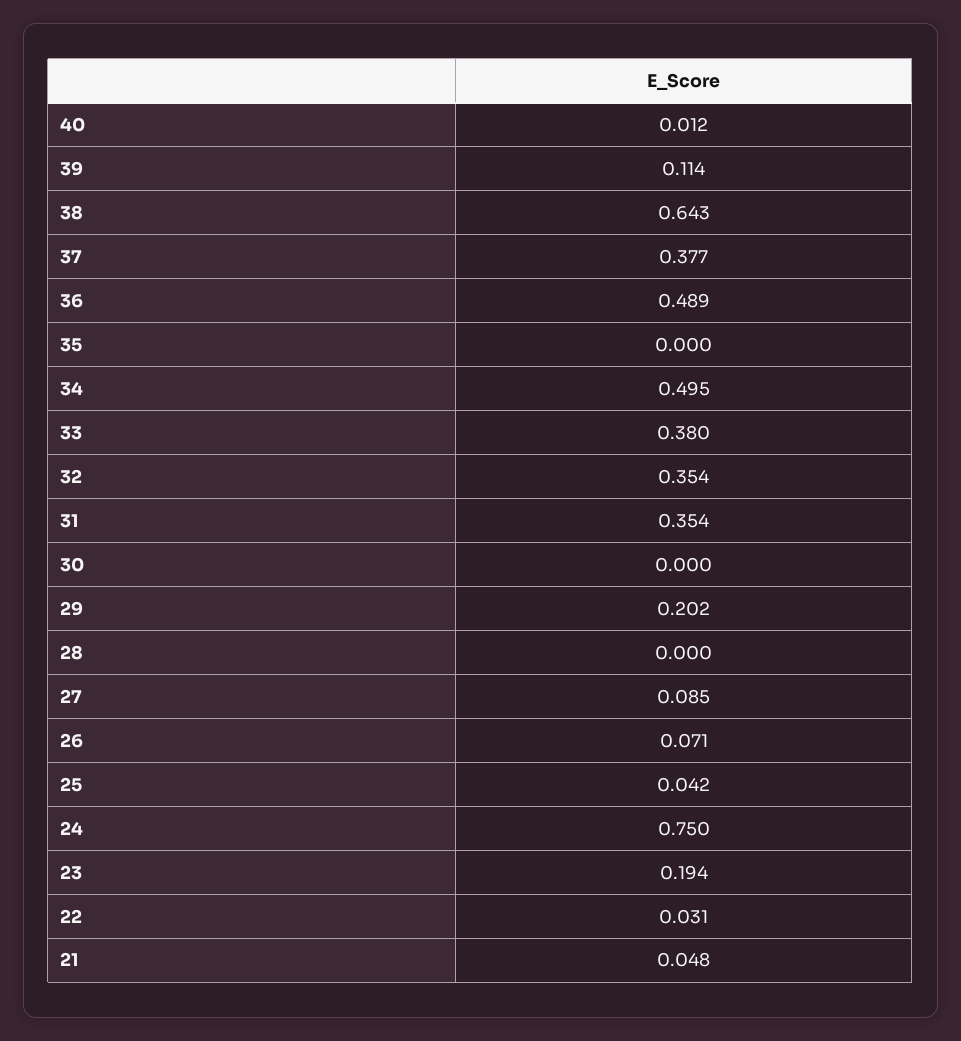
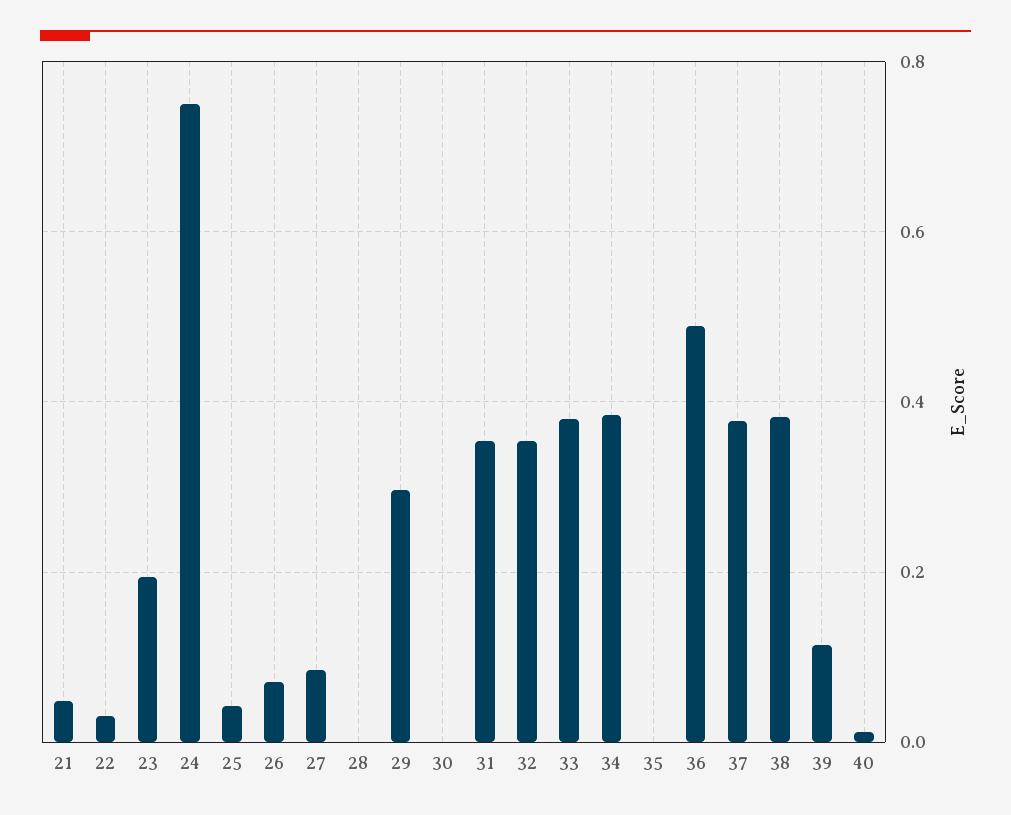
38: 0.643 -> 0.38
34: 0.495 -> 0.38
29: 0.202 -> 0.3

